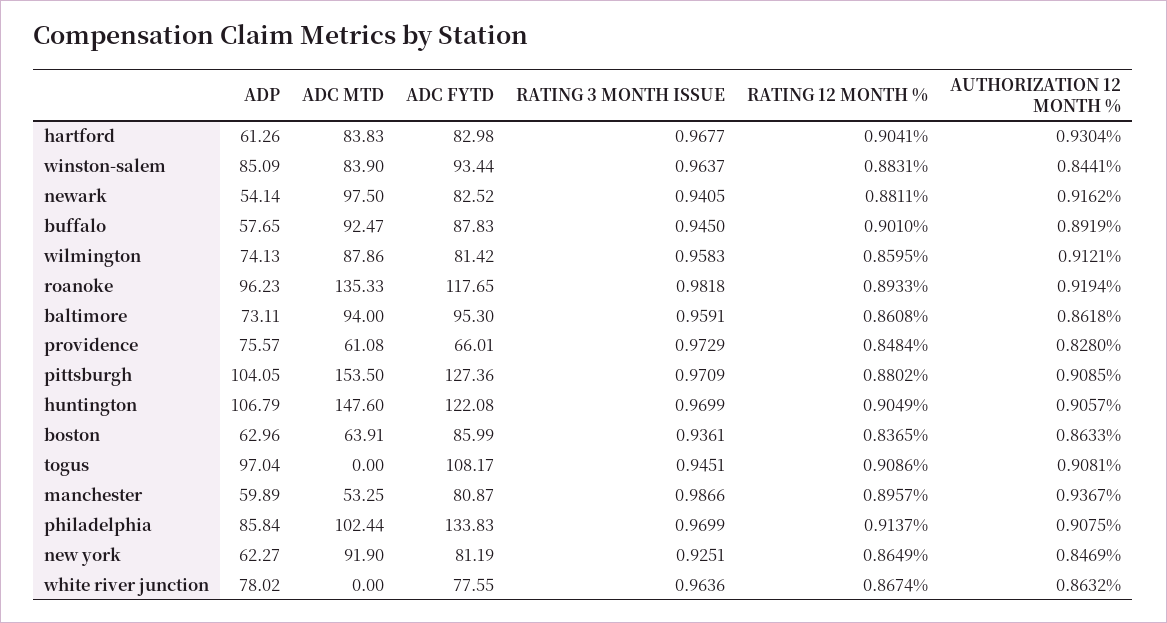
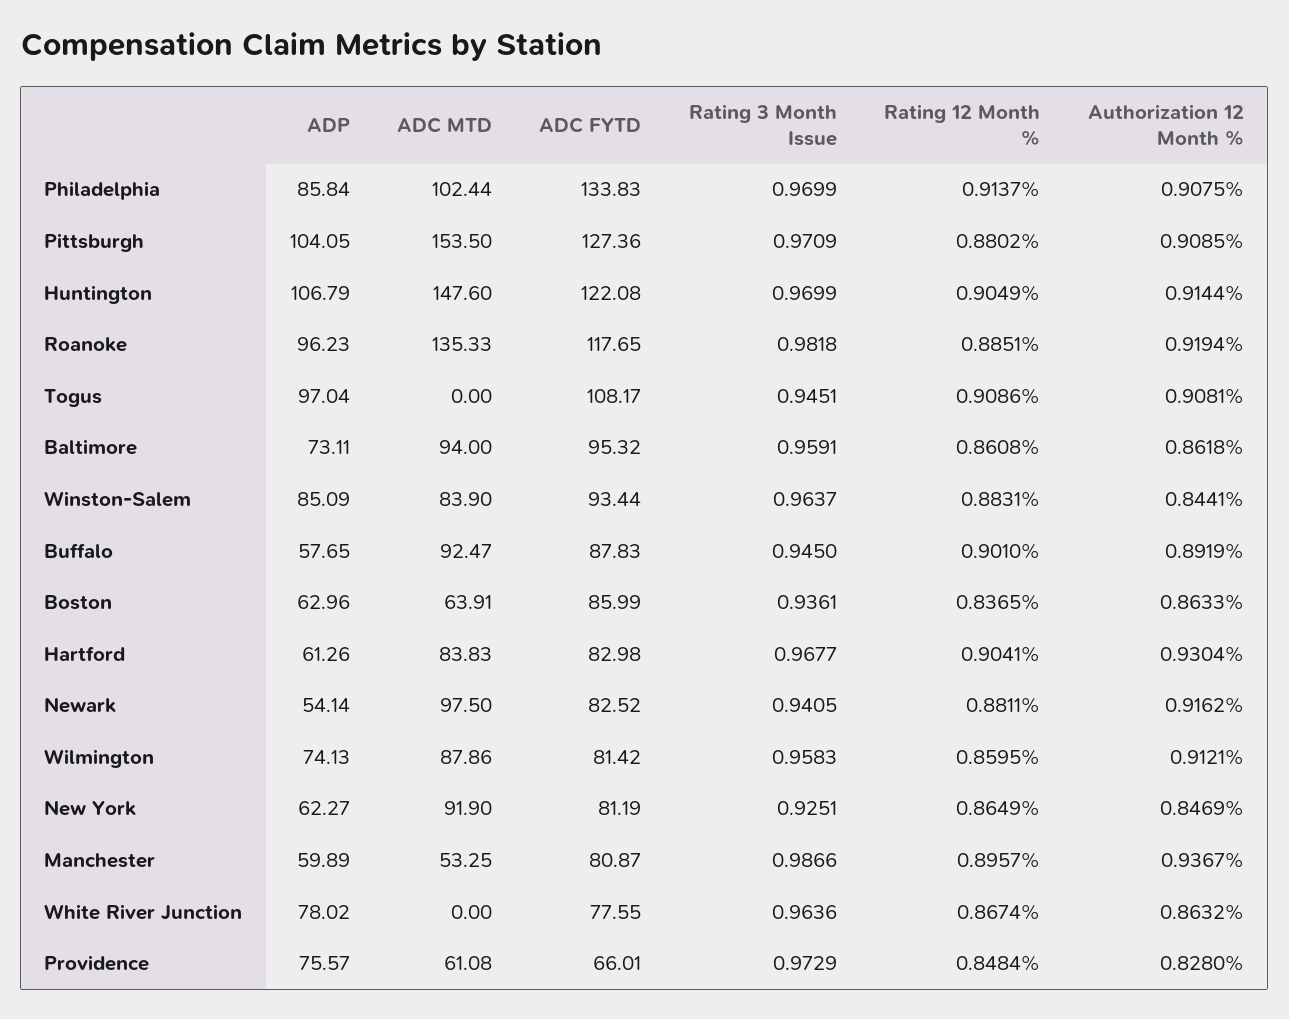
RATING 12 MONTH %, roanoke: 0.8933 -> 0.8851
ADC FYTD, baltimore: 95.3 -> 95.32
AUTHORIZATION 12 MONTH %, huntington: 0.9057 -> 0.9144

